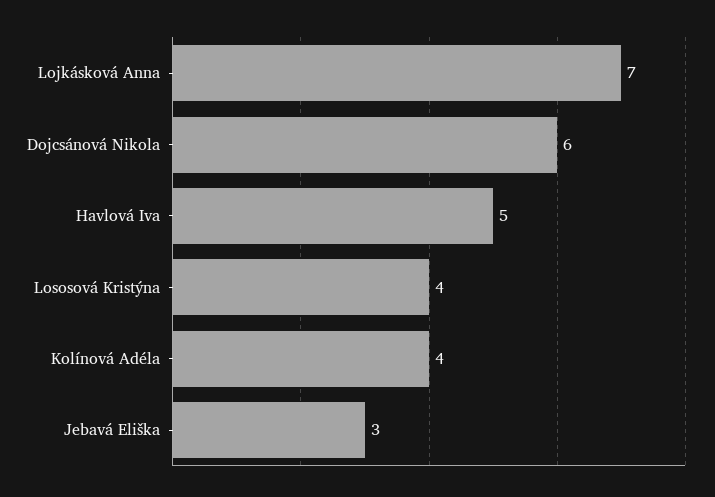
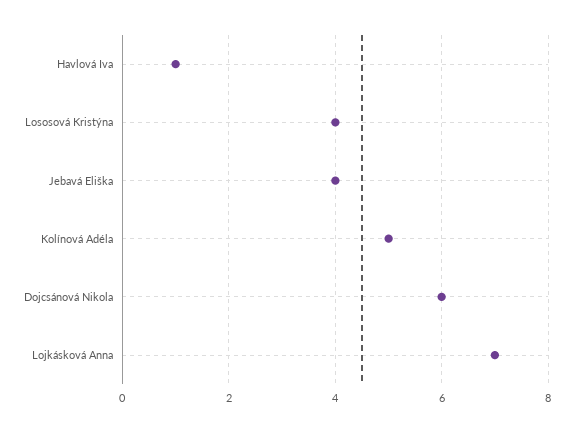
Havlová Iva: 5 -> 1
Kolínová Adéla: 4 -> 5
Jebavá Eliška: 3 -> 4

